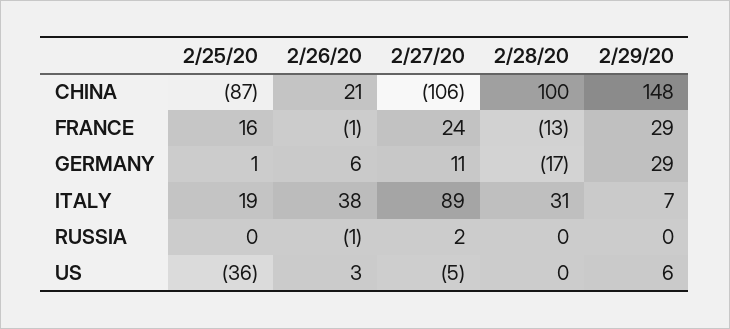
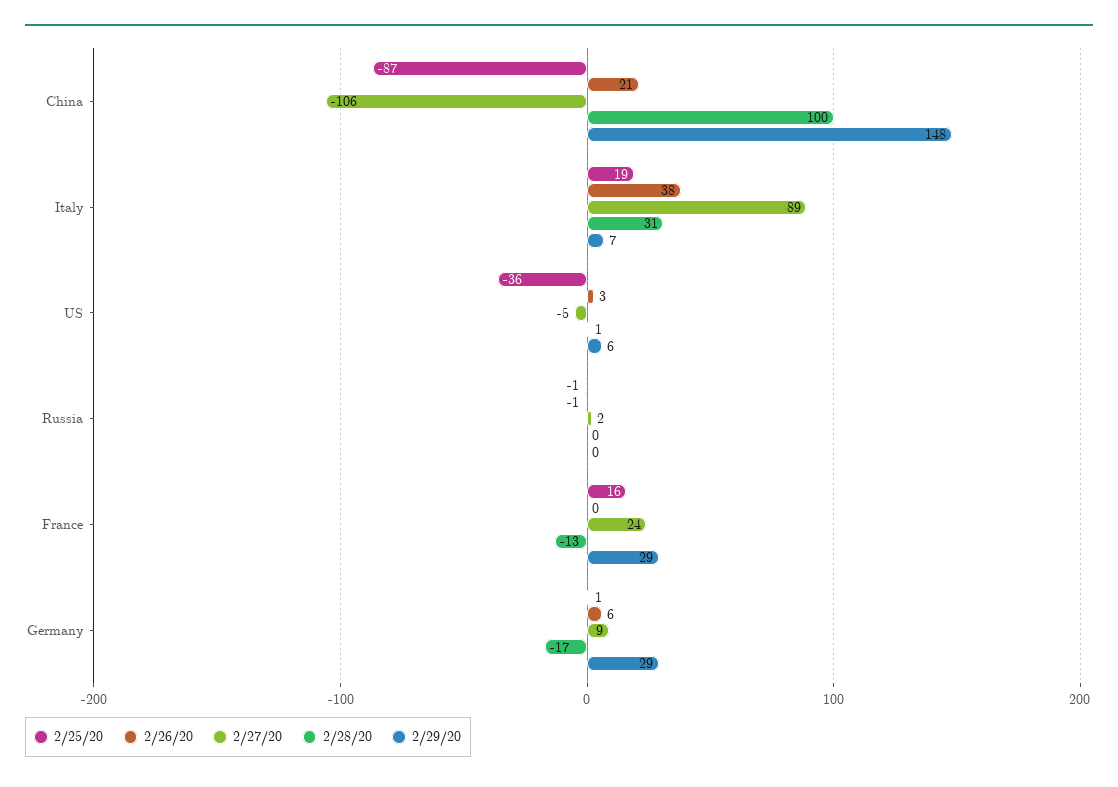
2/26/20, FRANCE: -1 -> 0
2/27/20, GERMANY: 11 -> 9
2/25/20, RUSSIA: 0 -> -1
2/28/20, US: 0 -> 1

